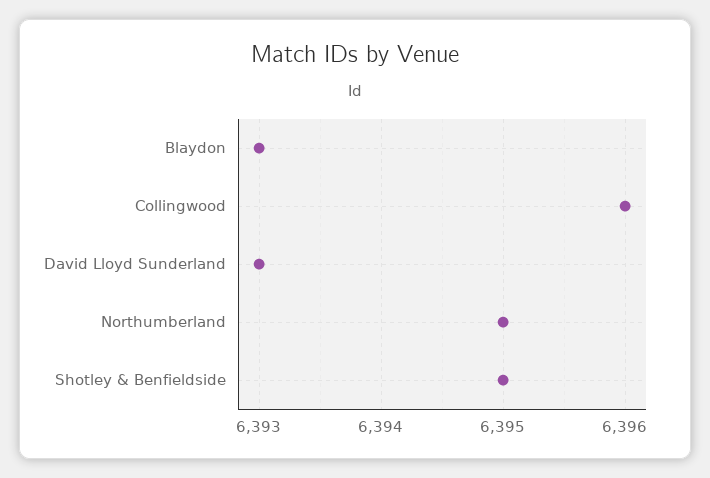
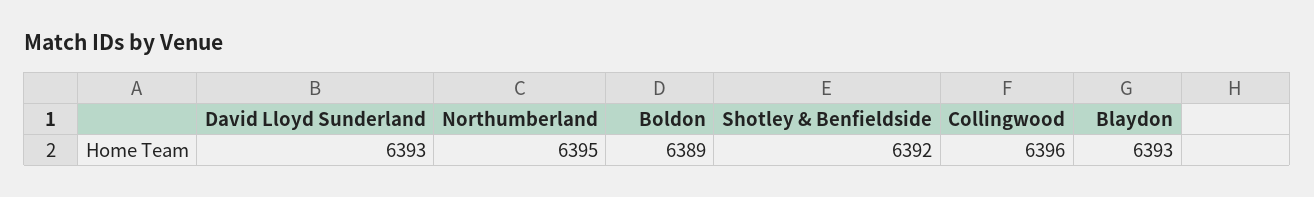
Shotley & Benfieldside: 6395 -> 6392
Boldon: none -> 6389

